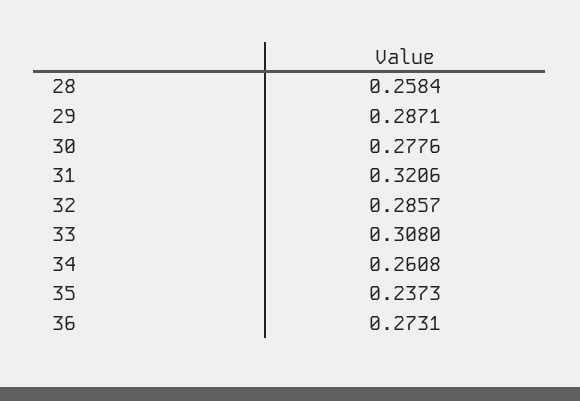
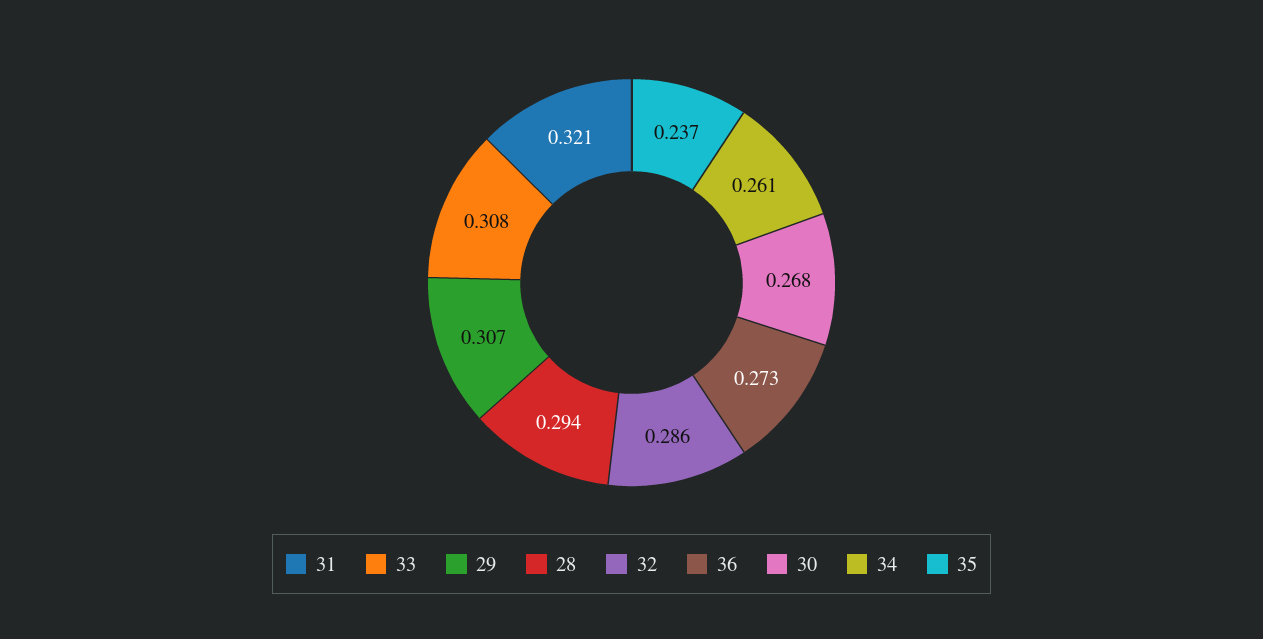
28: 0.2584 -> 0.294
29: 0.2871 -> 0.307
30: 0.2776 -> 0.268

